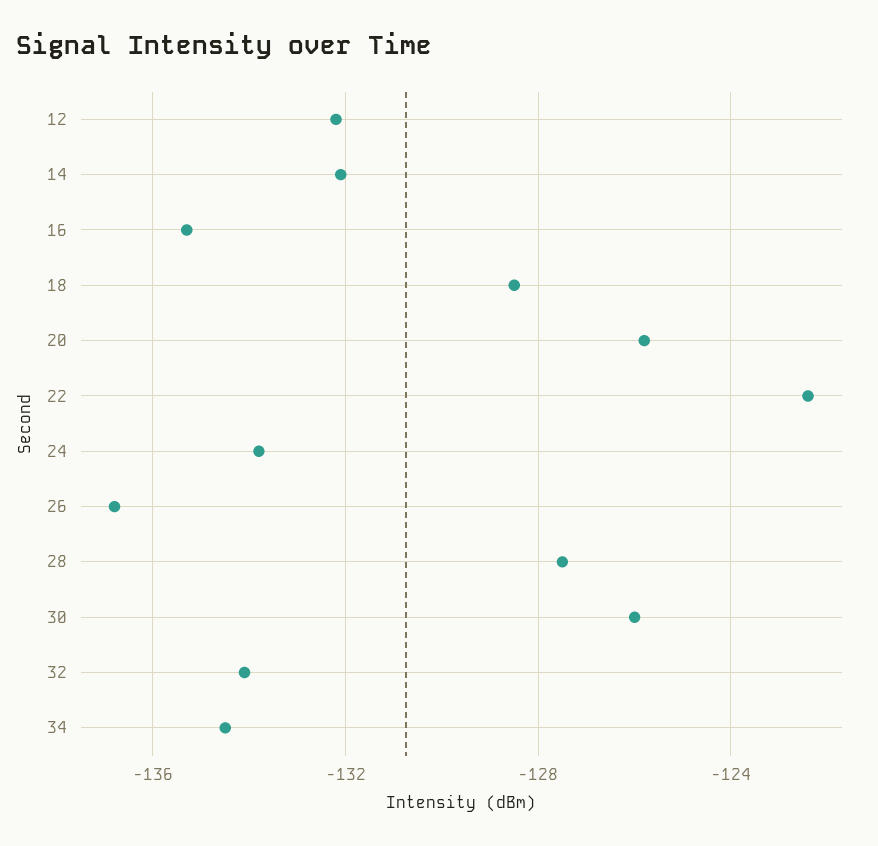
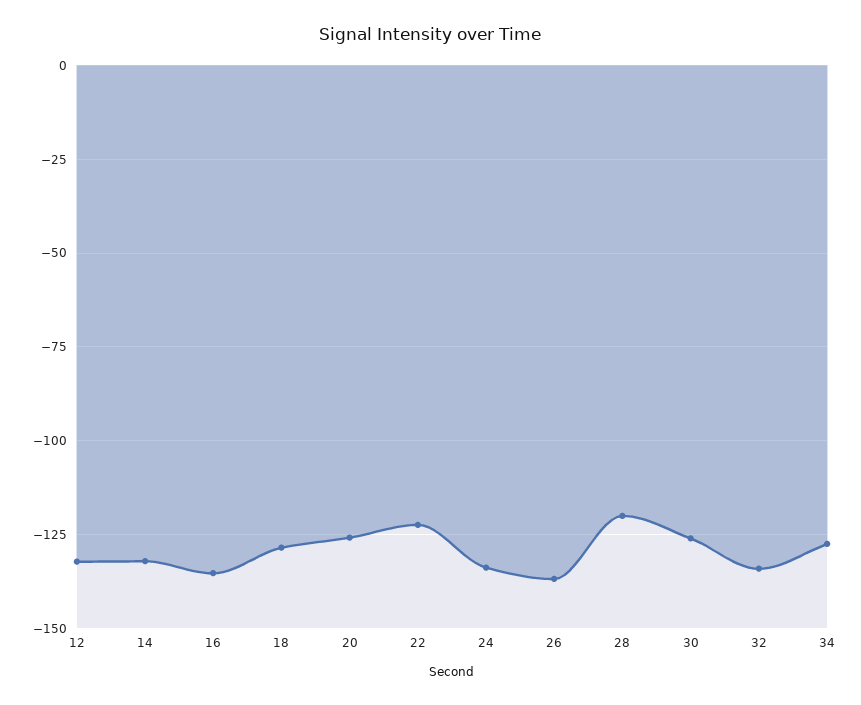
28: -127.5 -> -120
34: -134.5 -> -127.5

